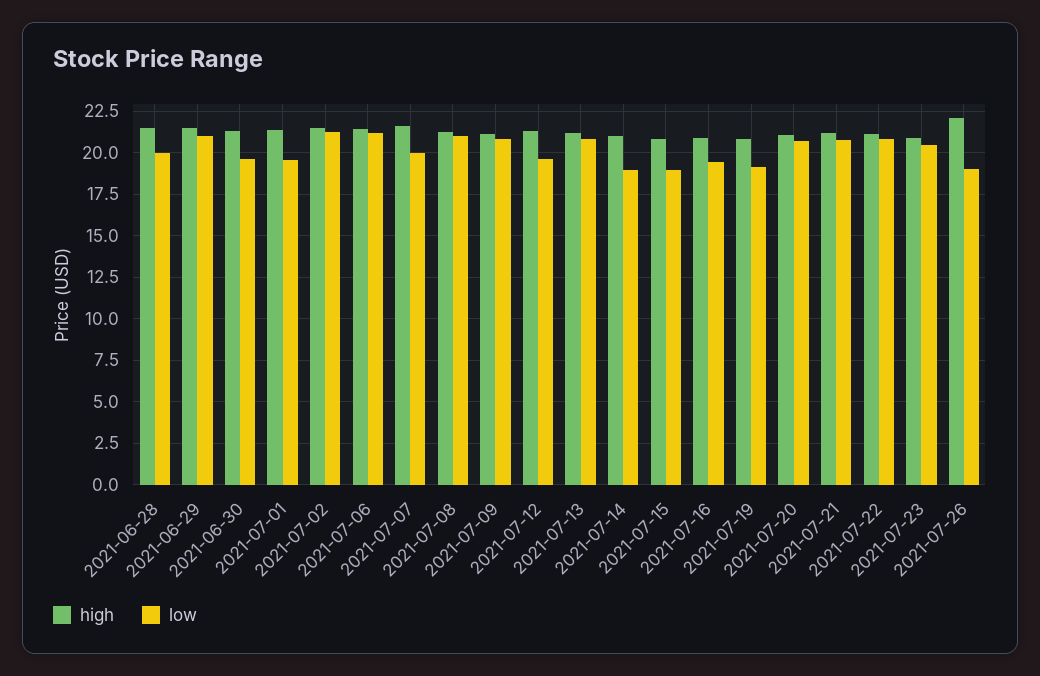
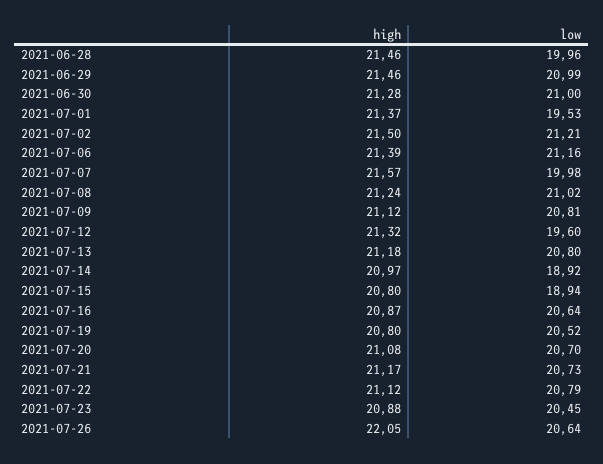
low, 2021-06-30: 19.5 -> 21
low, 2021-07-16: 19.5 -> 20.64
low, 2021-07-19: 19 -> 20.52
low, 2021-07-26: 19 -> 20.64

